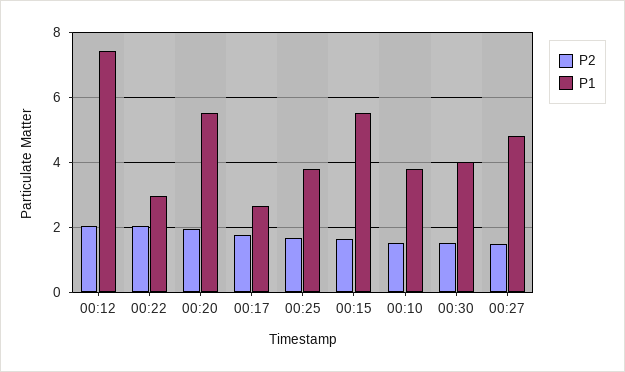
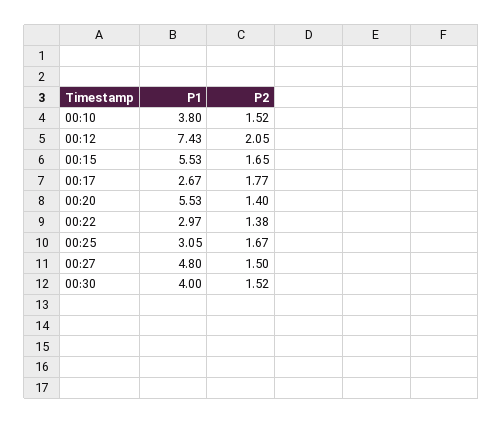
P2, 00:22: 2 -> 1.38
P2, 00:20: 2 -> 1.4
P1, 00:25: 3.8 -> 3.05

